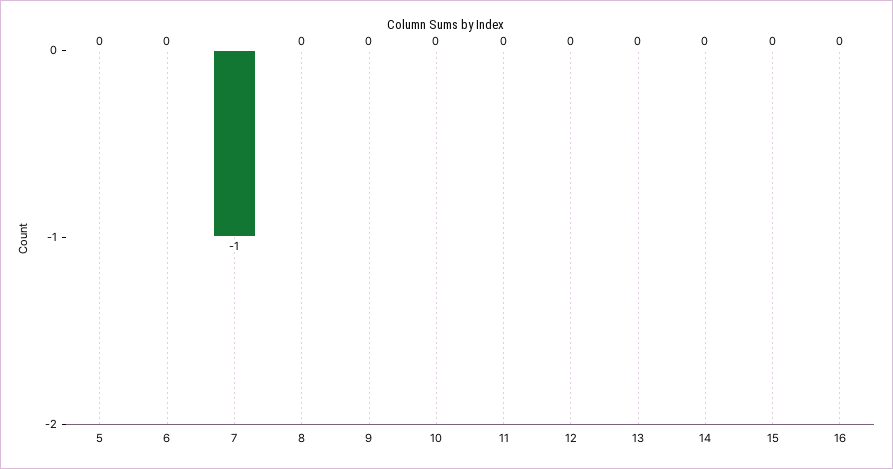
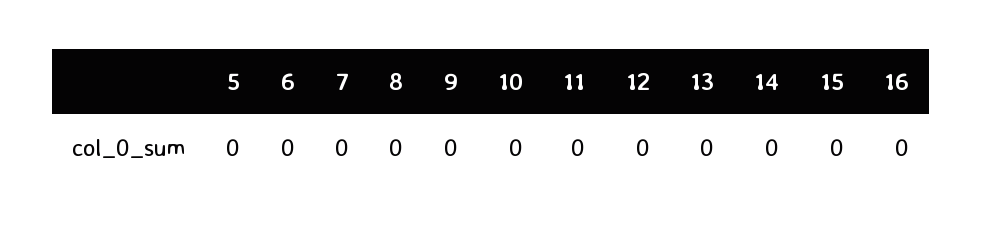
7: -1 -> 0

